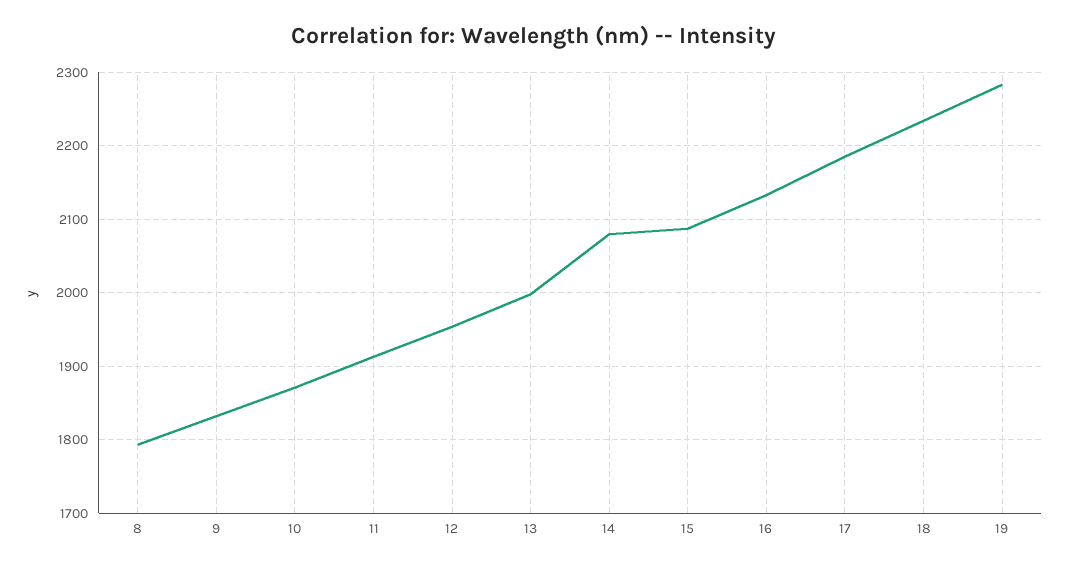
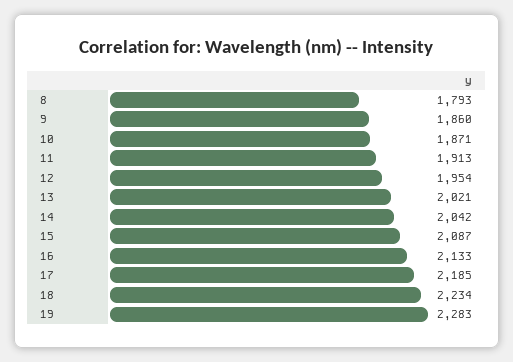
9: 1830 -> 1860
13: 2000 -> 2021
14: 2080 -> 2042

